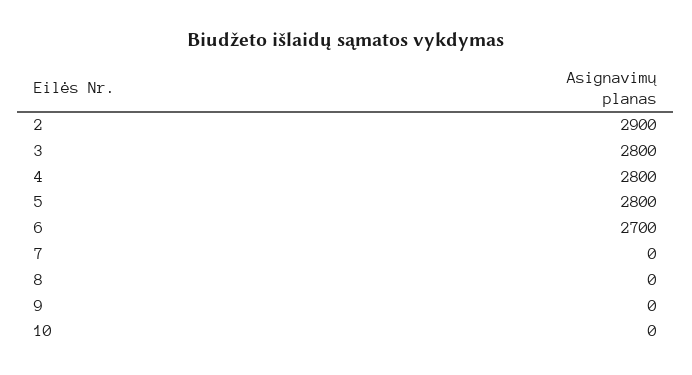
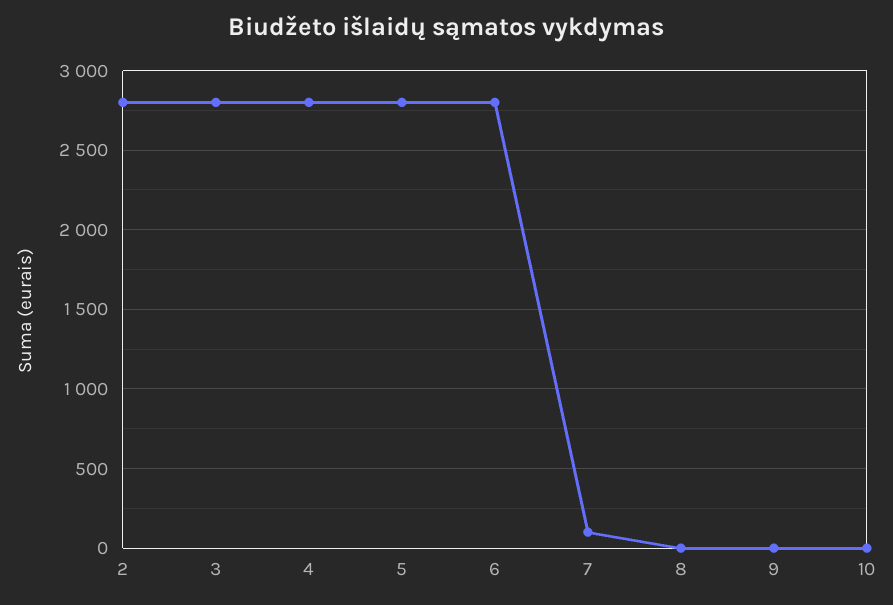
2: 2900 -> 2800
6: 2700 -> 2800
7: 0 -> 100

